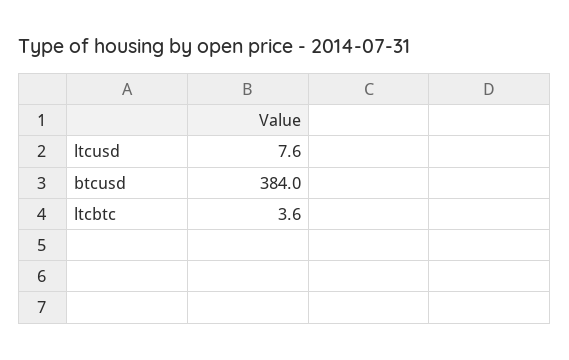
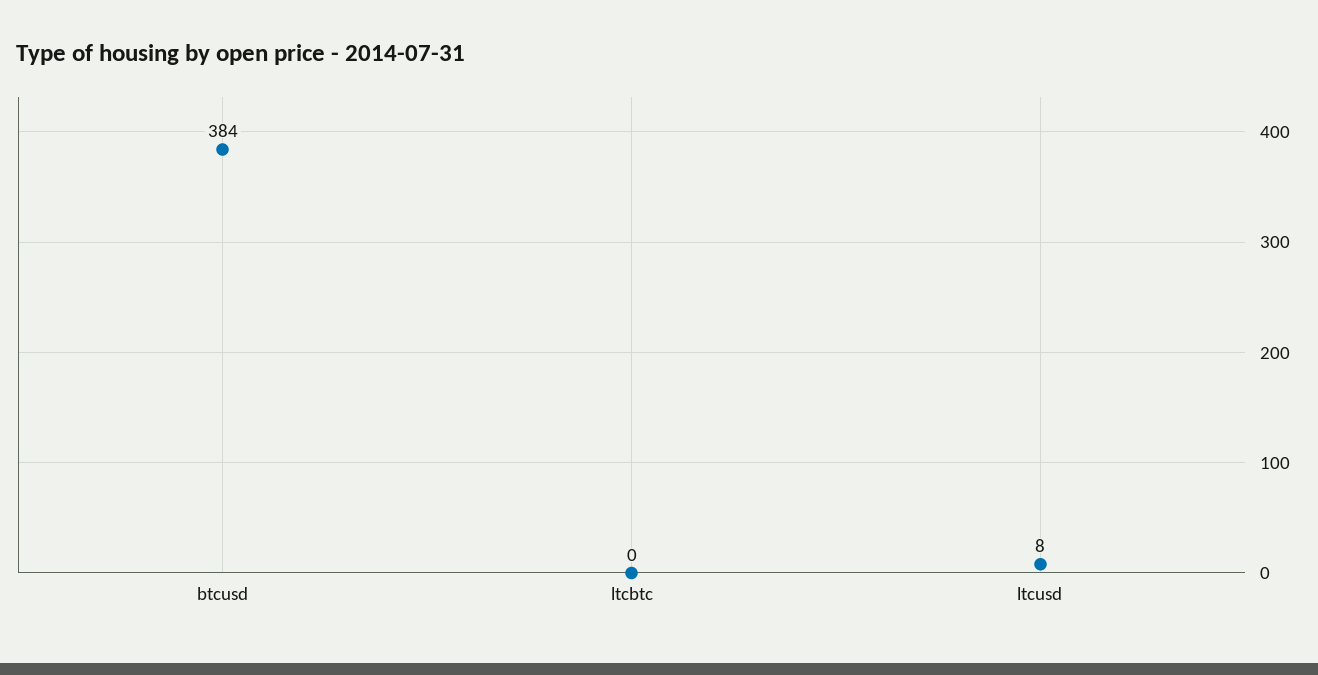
ltcbtc: 3.6 -> 0

